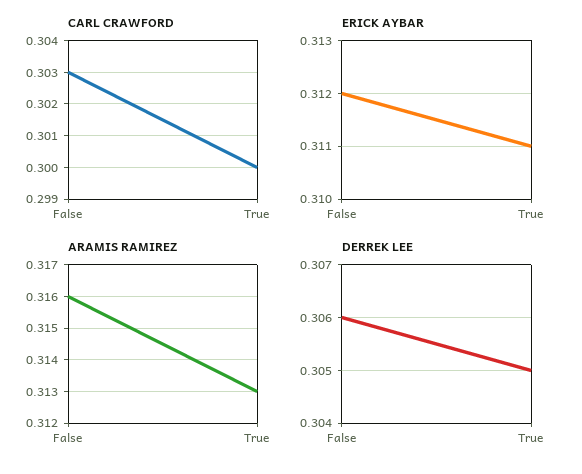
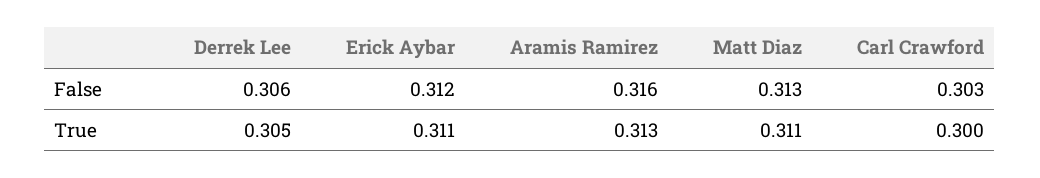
Matt Diaz, False: none -> 0.313
Matt Diaz, True: none -> 0.311

